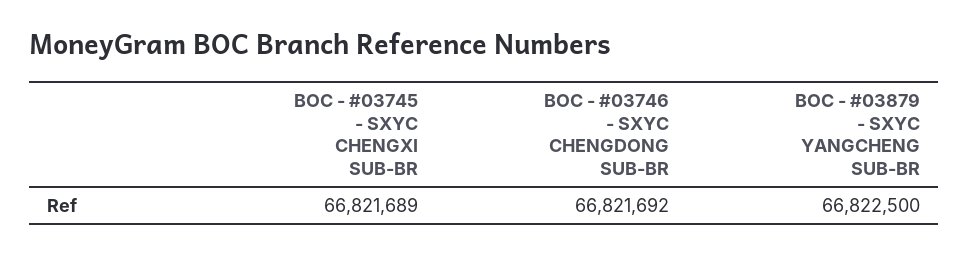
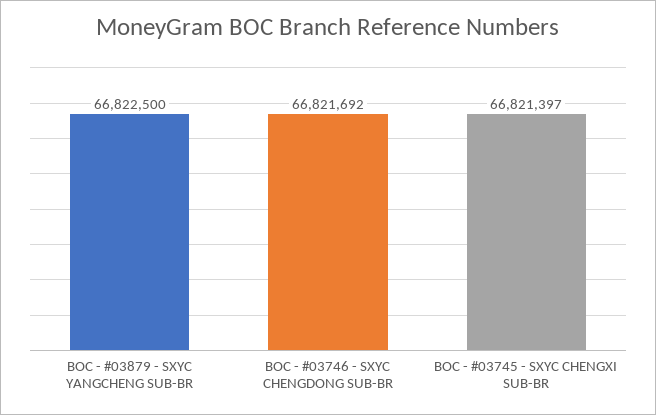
BOC - #03745 - SXYC CHENGXI SUB-BR: 66821689 -> 66821397

